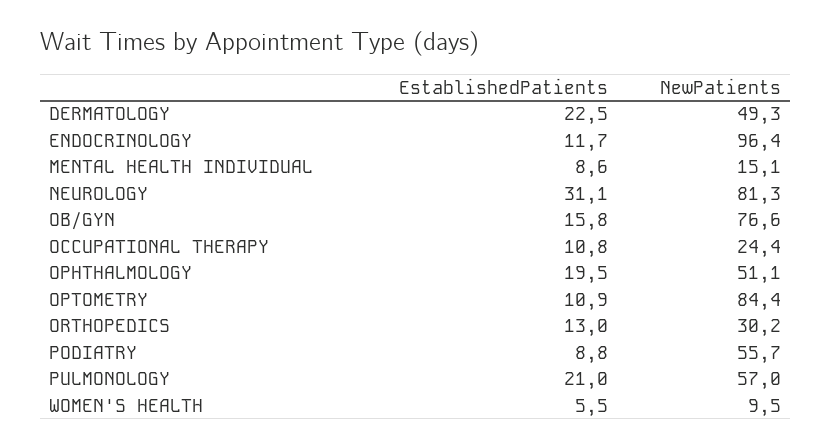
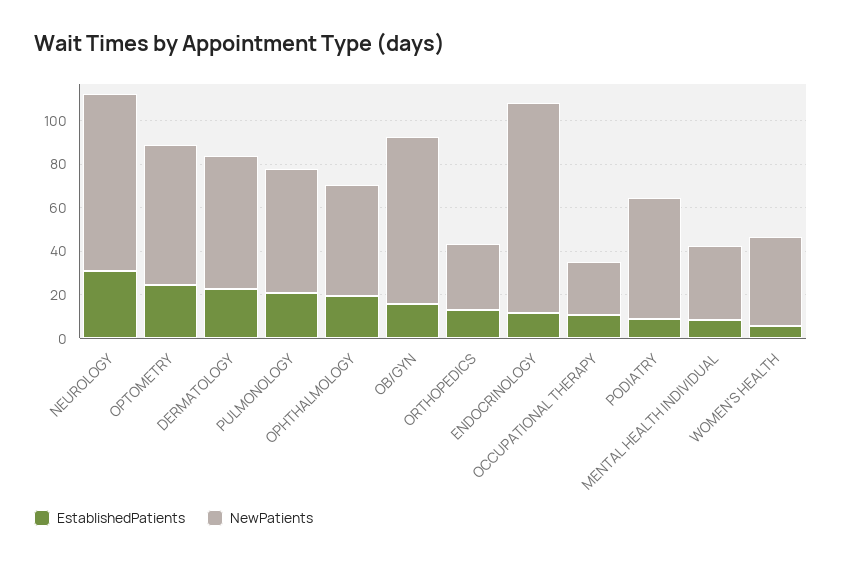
NewPatients, DERMATOLOGY: 49.3 -> 60
NewPatients, MENTAL HEALTH INDIVIDUAL: 15.1 -> 35
EstablishedPatients, OPTOMETRY: 10.9 -> 25
NewPatients, OPTOMETRY: 84.4 -> 65
NewPatients, WOMEN'S HEALTH: 9.5 -> 40

